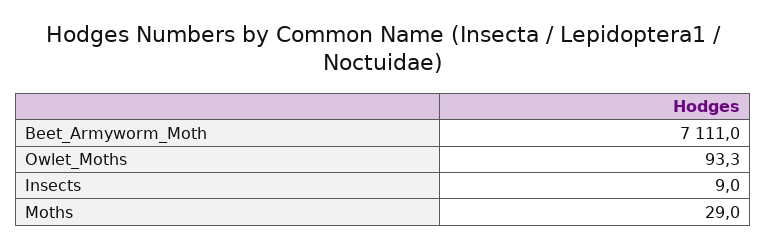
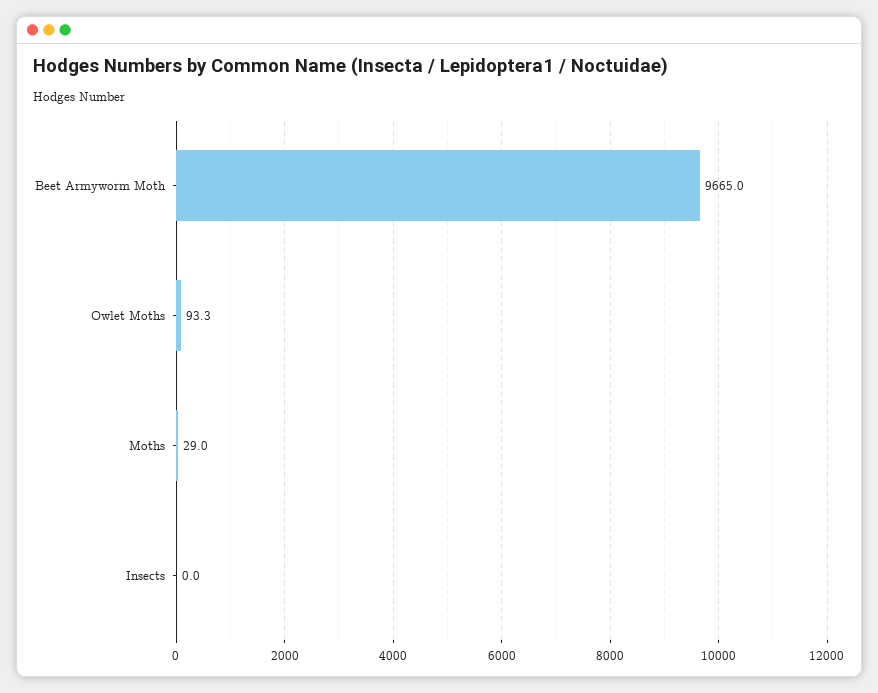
Beet_Armyworm_Moth: 7111 -> 9665
Insects: 9 -> 0

